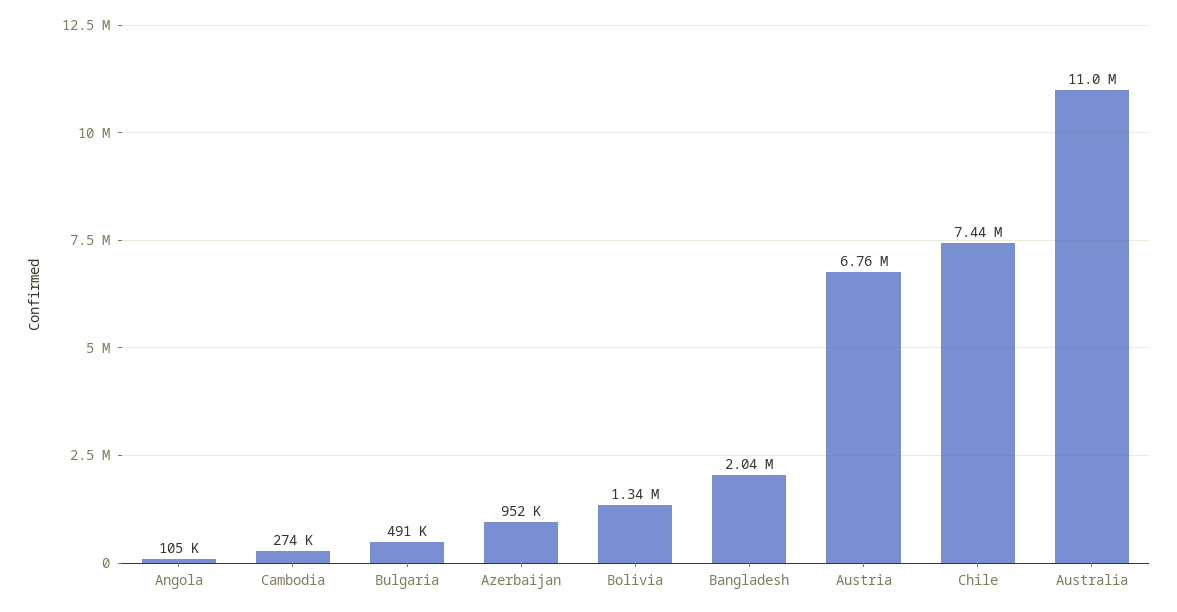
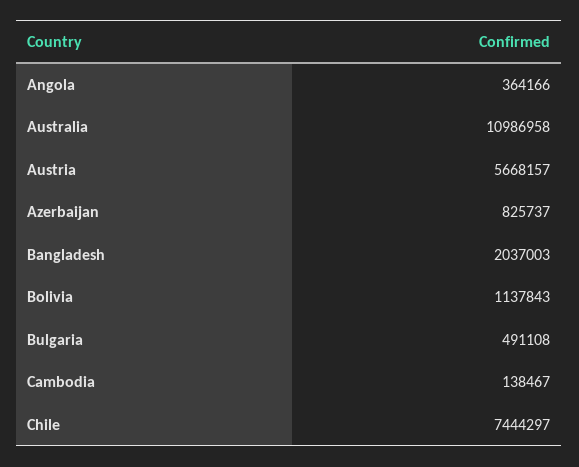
Angola: 105000 -> 364166
Cambodia: 274000 -> 138467
Azerbaijan: 952000 -> 825737
Bolivia: 1340000 -> 1137843
Austria: 6760000 -> 5668157

